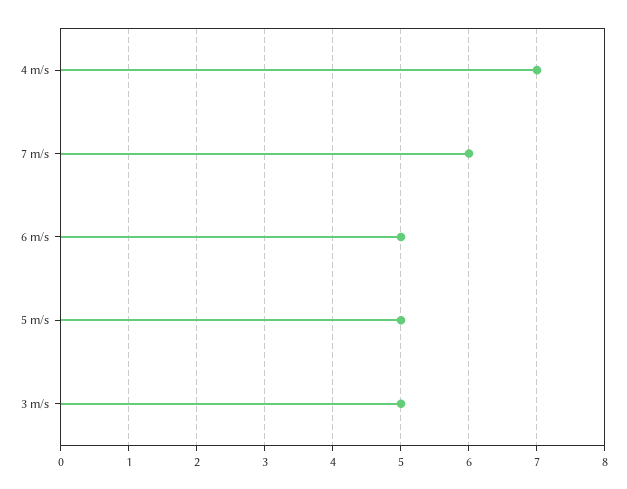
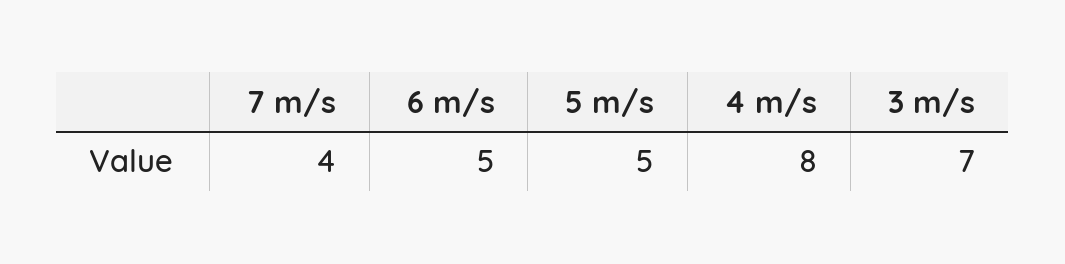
4 m/s: 7 -> 8
7 m/s: 6 -> 4
3 m/s: 5 -> 7

